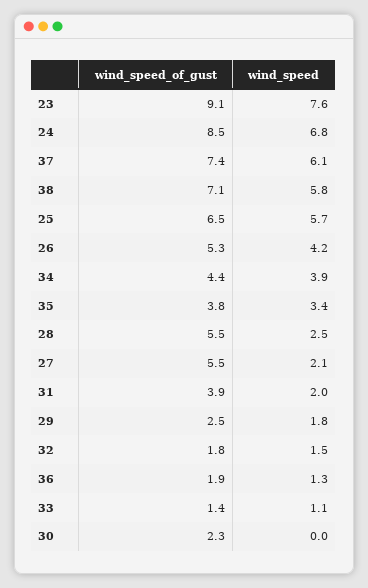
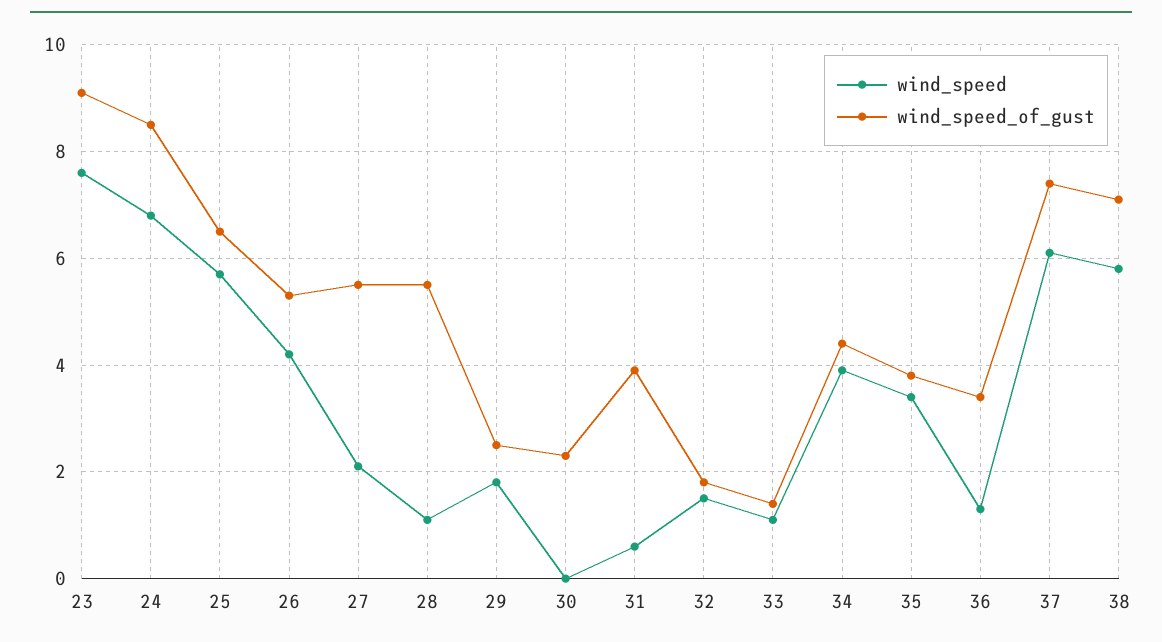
wind_speed, 28: 2.5 -> 1
wind_speed, 31: 2 -> 0.5
wind_speed_of_gust, 36: 1.9 -> 3.5

